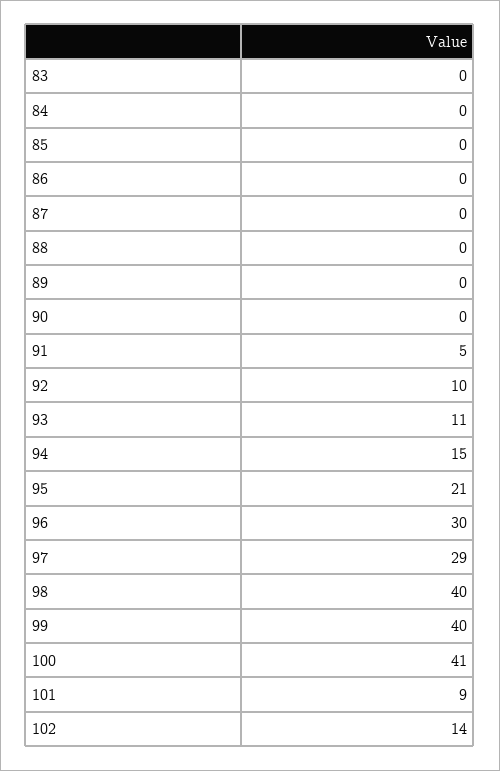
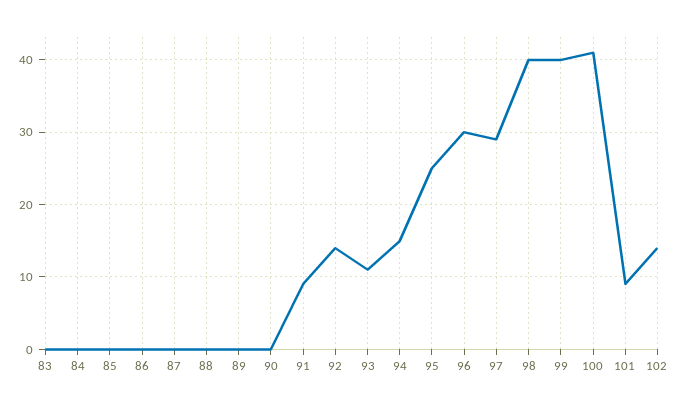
91: 5 -> 9
92: 10 -> 14
95: 21 -> 25

